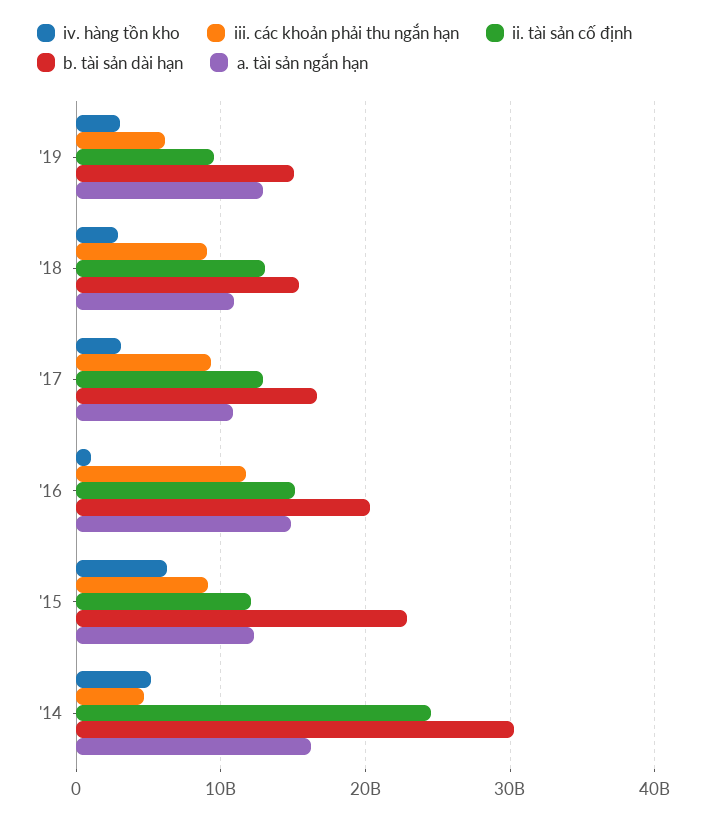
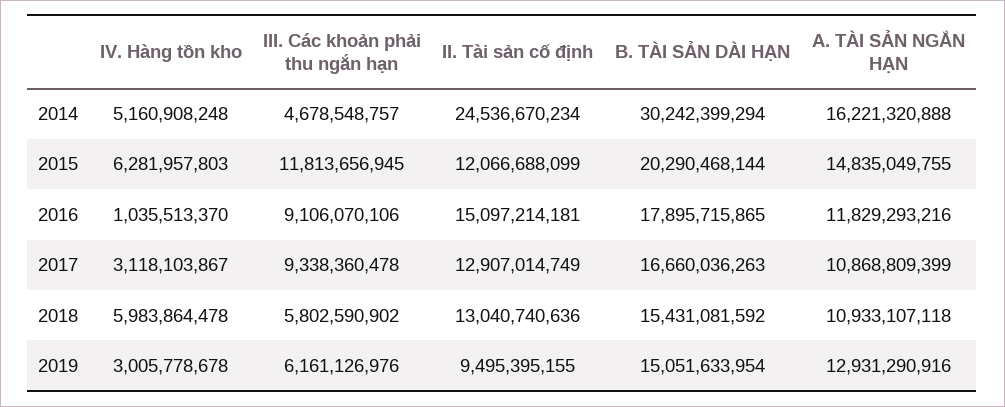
iv. hàng tồn kho, '18: 3000000000 -> 5983864478
iii. các khoản phải thu ngắn hạn, '18: 9000000000 -> 5802590902
iii. các khoản phải thu ngắn hạn, '16: 12000000000 -> 9106070106
b. tài sản dài hạn, '16: 20000000000 -> 17895715865
a. tài sản ngắn hạn, '16: 15000000000 -> 11829293216
iii. các khoản phải thu ngắn hạn, '15: 9000000000 -> 11813656945
b. tài sản dài hạn, '15: 23000000000 -> 20290468144
a. tài sản ngắn hạn, '15: 12000000000 -> 14835049755

